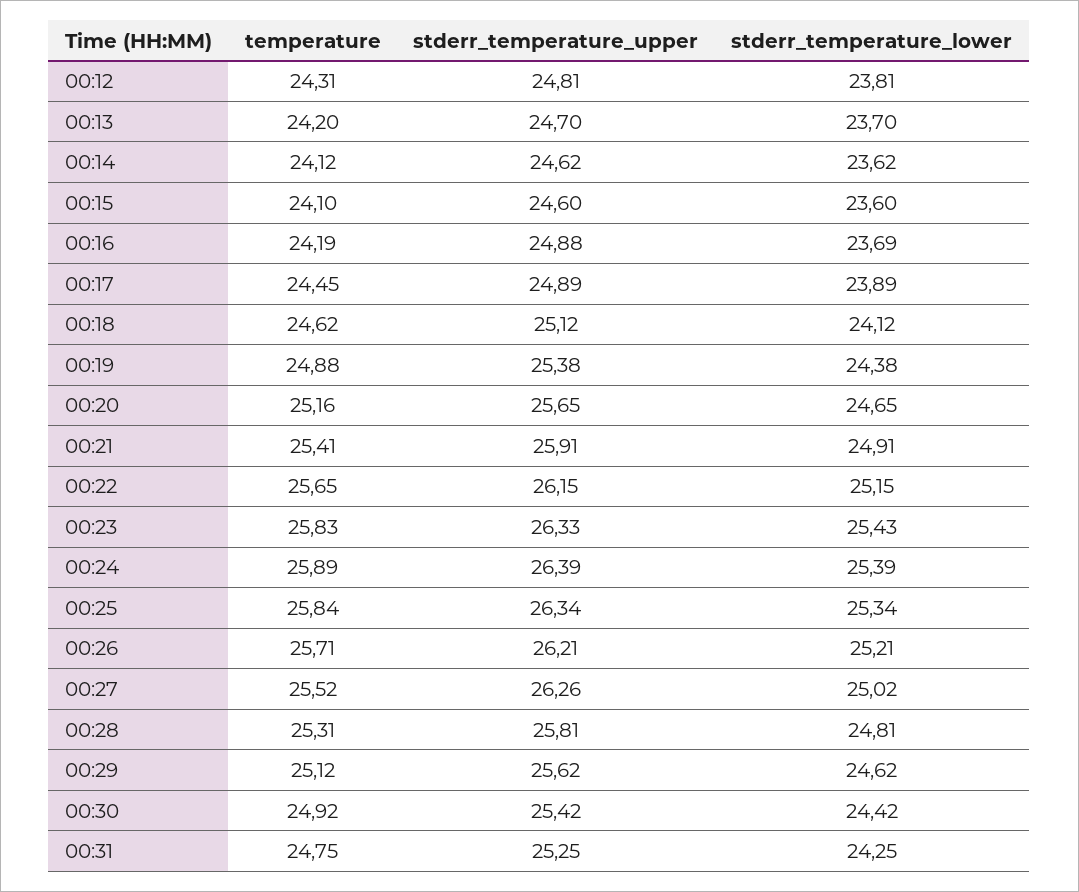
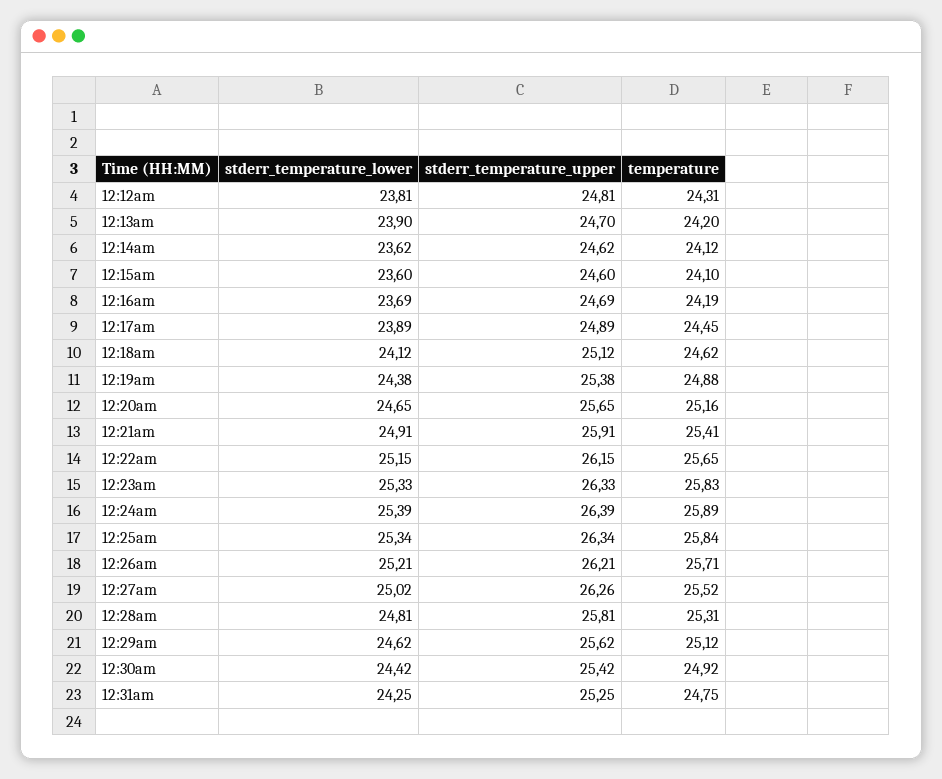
stderr_temperature_lower, 00:13: 23.7 -> 23.9
stderr_temperature_upper, 00:16: 24.88 -> 24.69
stderr_temperature_lower, 00:23: 25.43 -> 25.33

